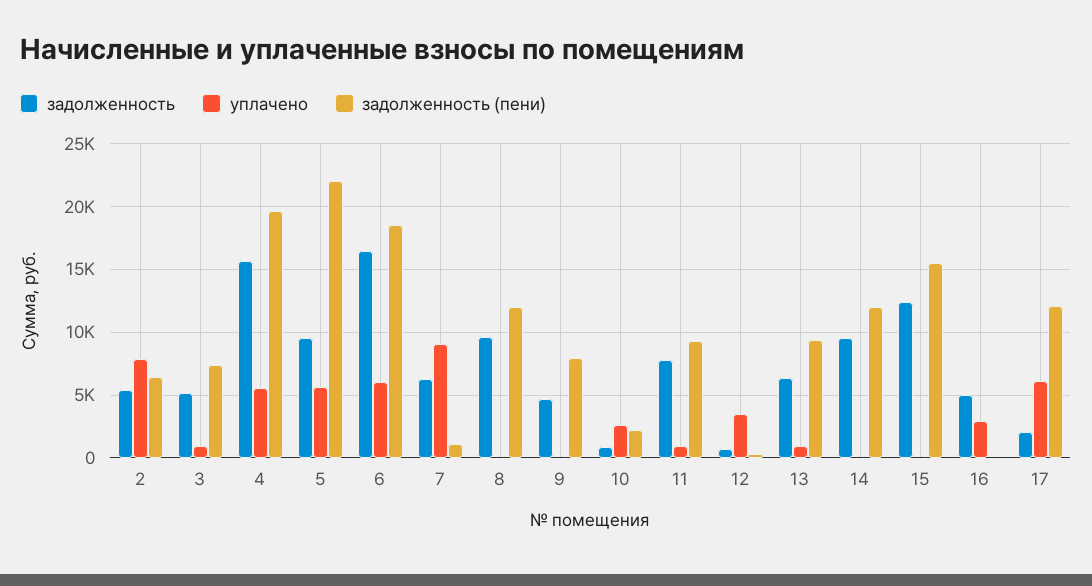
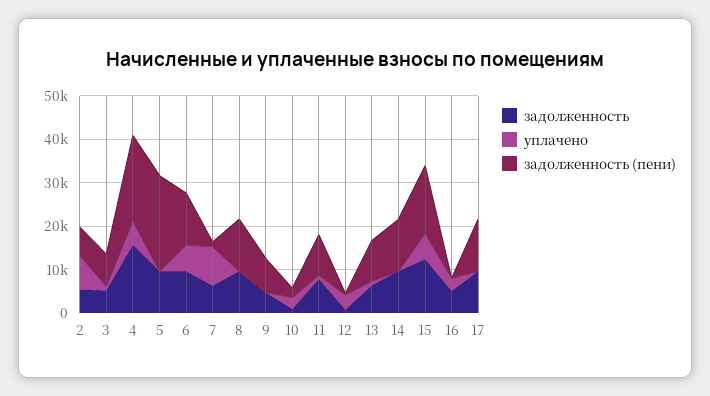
уплачено, 5: 5500 -> 0
задолженность, 6: 16500 -> 10000
задолженность (пени), 6: 18500 -> 12000
уплачено, 15: 0 -> 6000
задолженность, 17: 2000 -> 10000
уплачено, 17: 6000 -> 0

